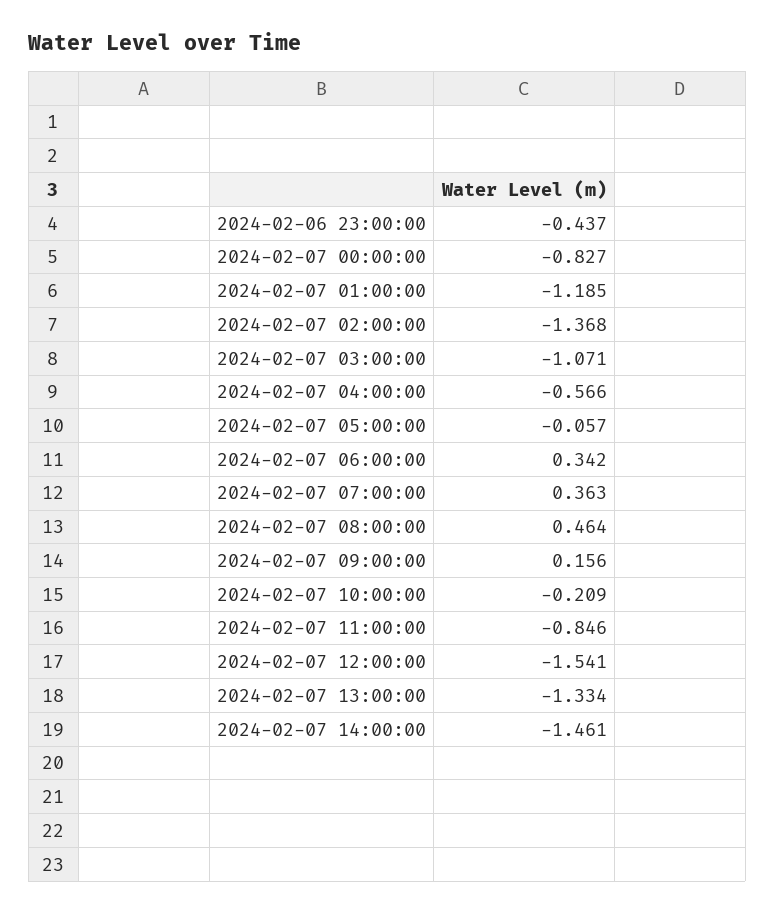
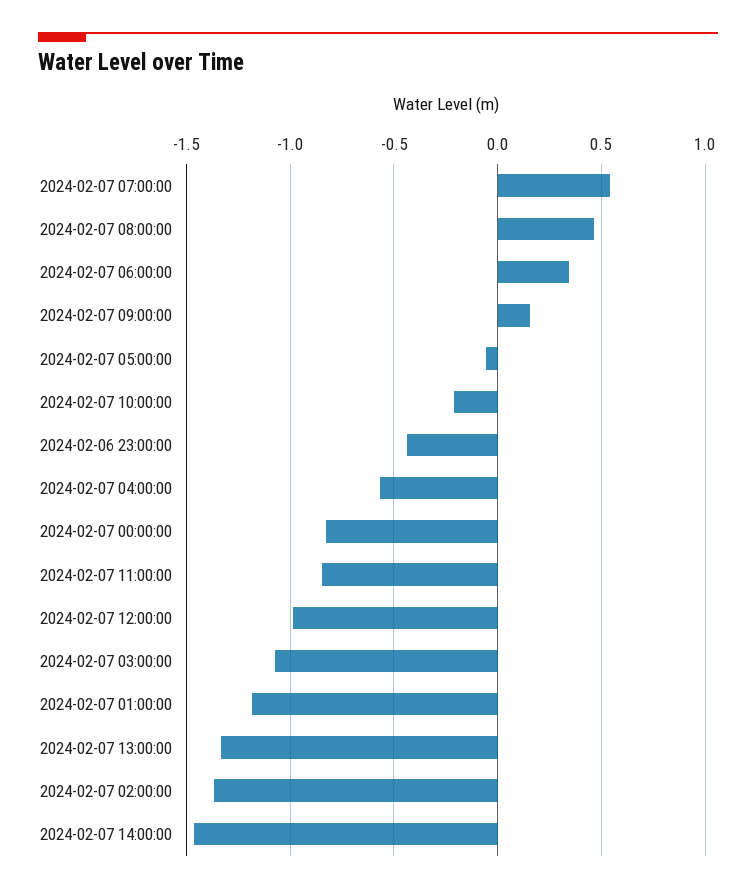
2024-02-07 07:00:00: 0.363 -> 0.55
2024-02-07 12:00:00: -1.541 -> -1

